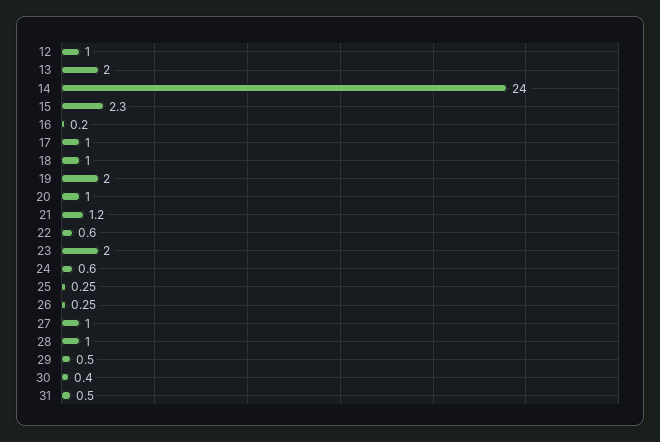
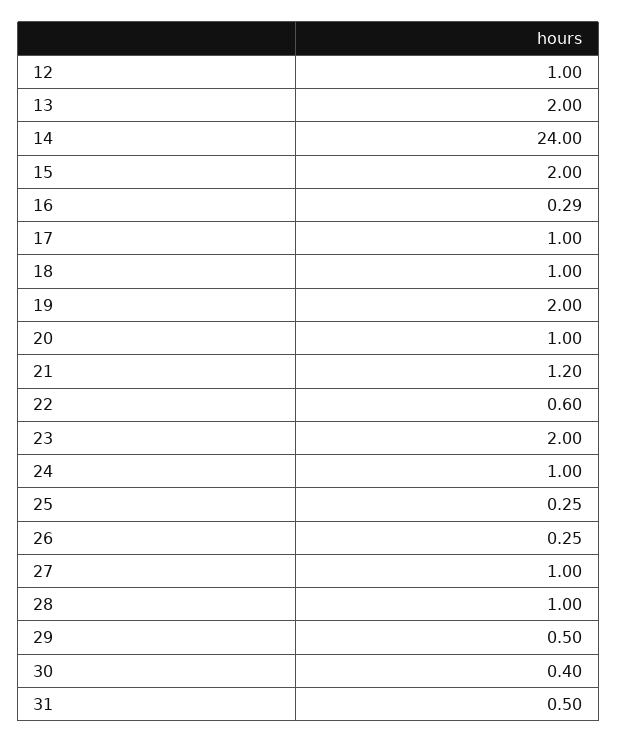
15: 2.3 -> 2
16: 0.2 -> 0.29
24: 0.6 -> 1

